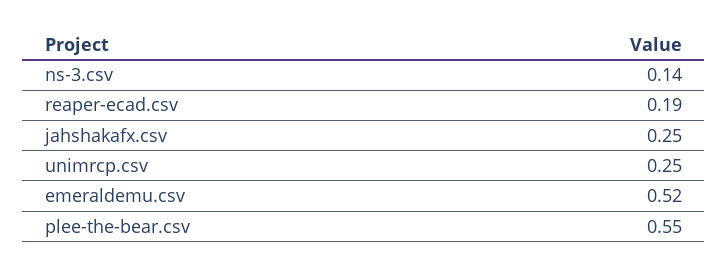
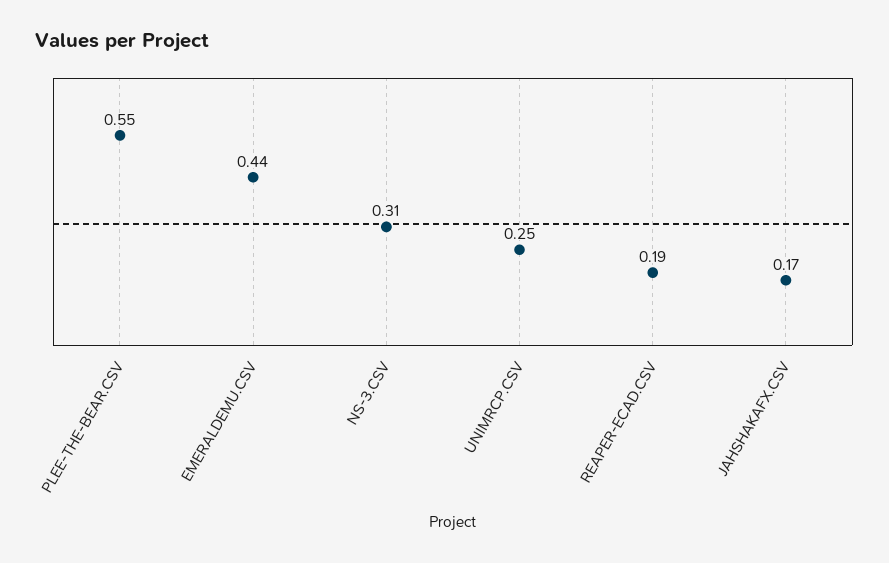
ns-3.csv: 0.14 -> 0.31
jahshakafx.csv: 0.25 -> 0.17
emeraldemu.csv: 0.52 -> 0.44

